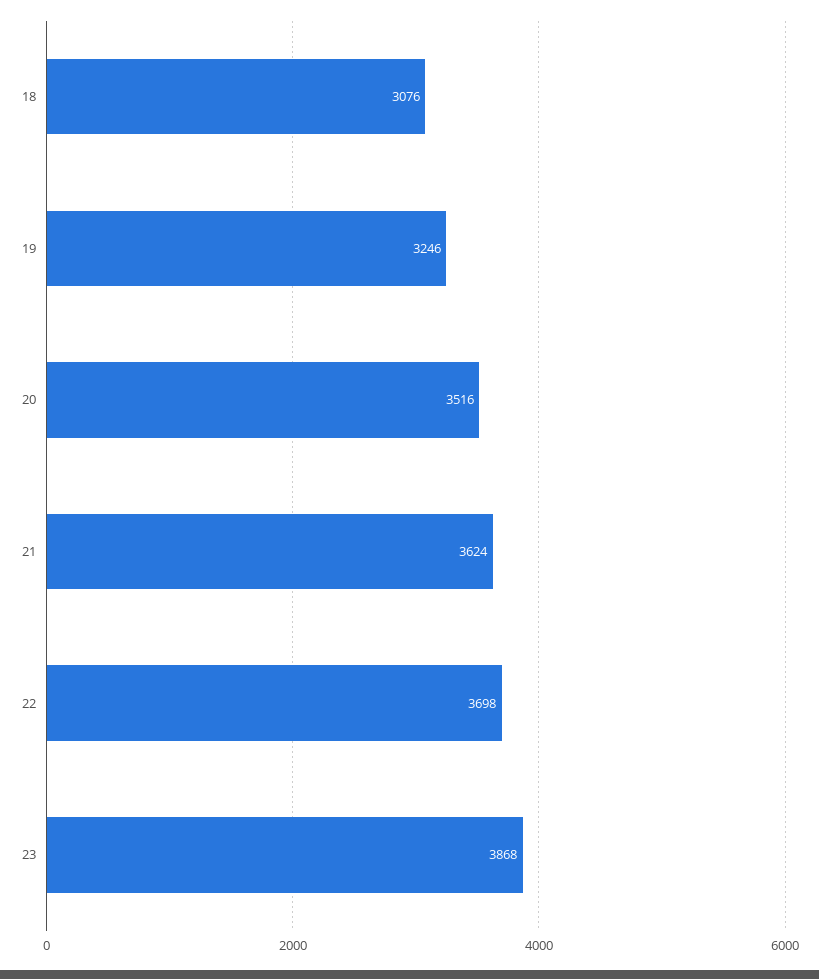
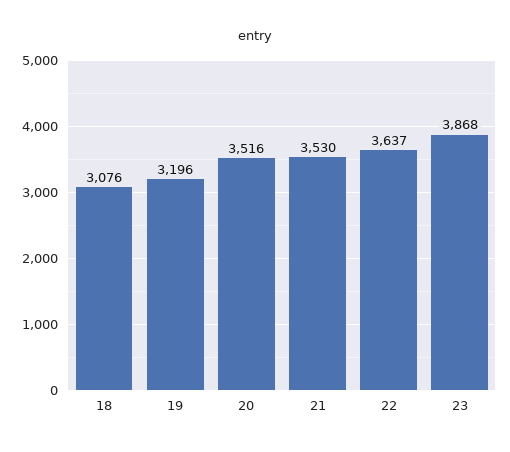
19: 3246 -> 3196
21: 3624 -> 3530
22: 3698 -> 3637

